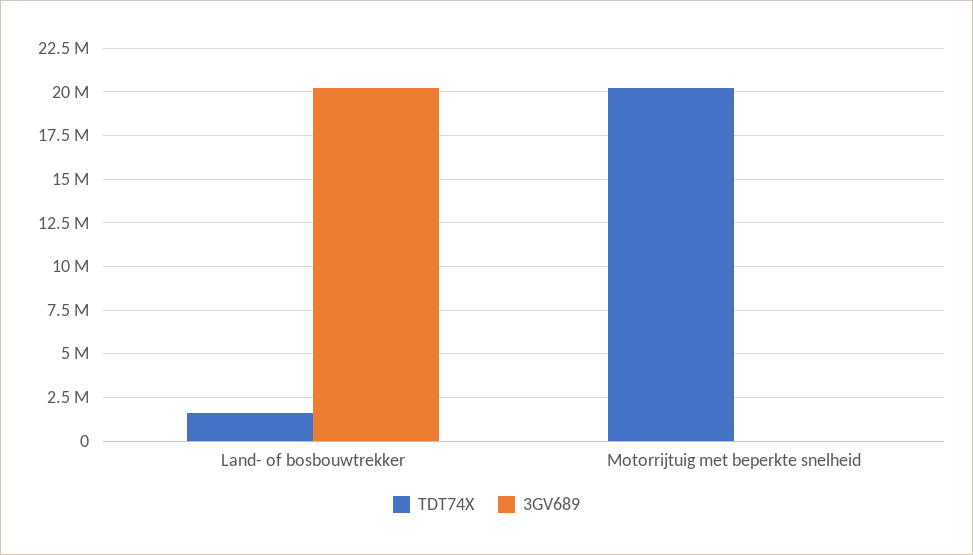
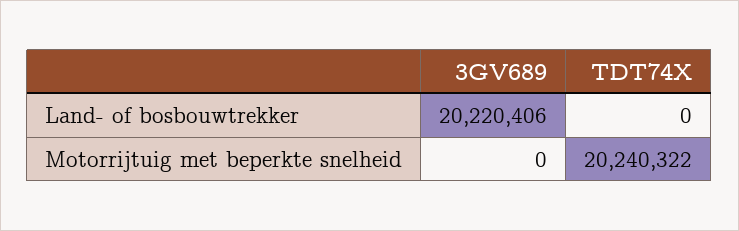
TDT74X, Land- of bosbouwtrekker: 1500000 -> 0

